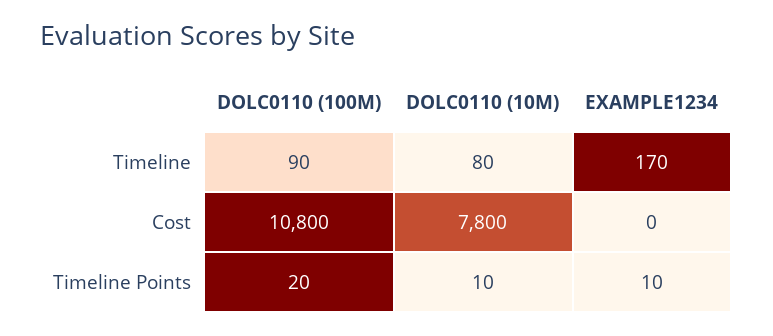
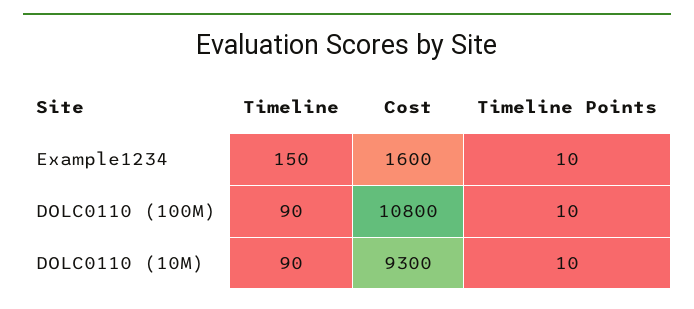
DOLC0110 (10M), Timeline: 80 -> 90
EXAMPLE1234, Timeline: 170 -> 150
DOLC0110 (10M), Cost: 7800 -> 9300
EXAMPLE1234, Cost: 0 -> 1600
DOLC0110 (100M), Timeline Points: 20 -> 10

